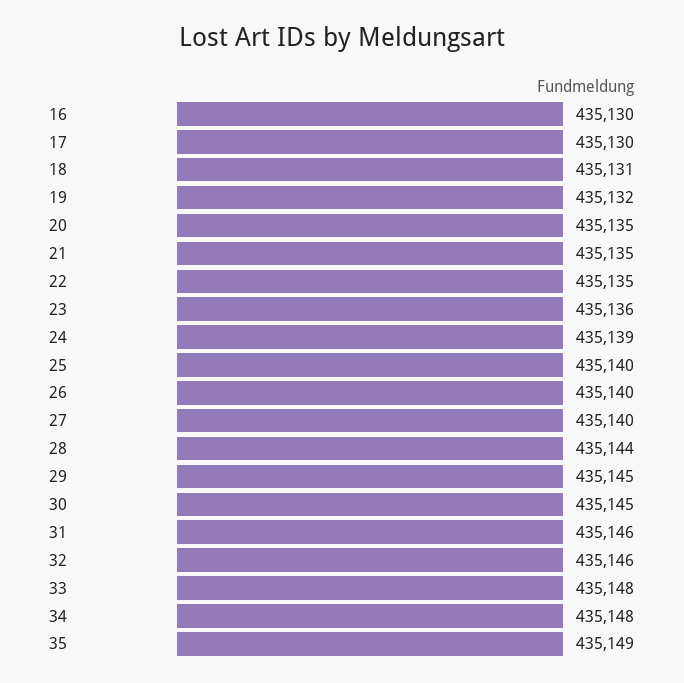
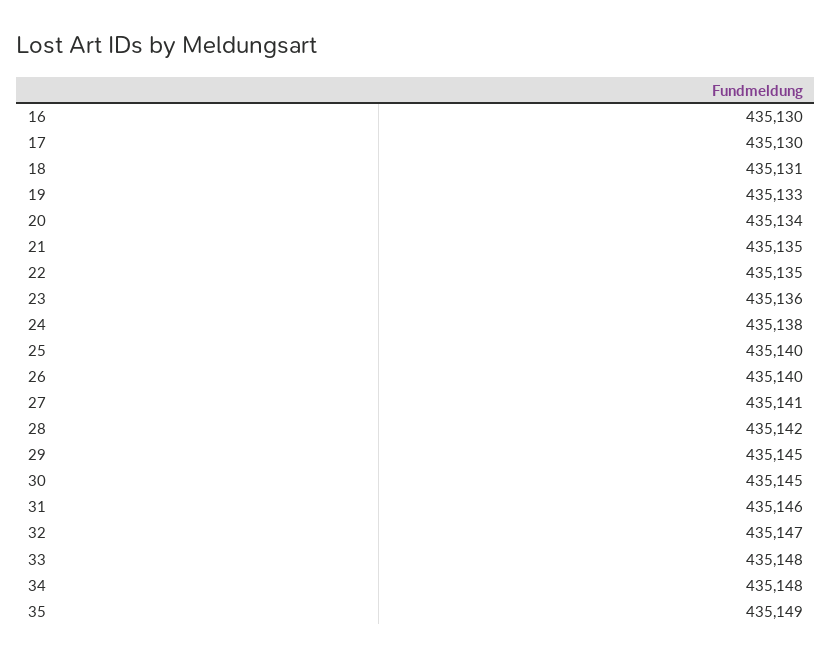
19: 435132 -> 435133
20: 435135 -> 435134
24: 435139 -> 435138
27: 435140 -> 435141
28: 435144 -> 435142
32: 435146 -> 435147

